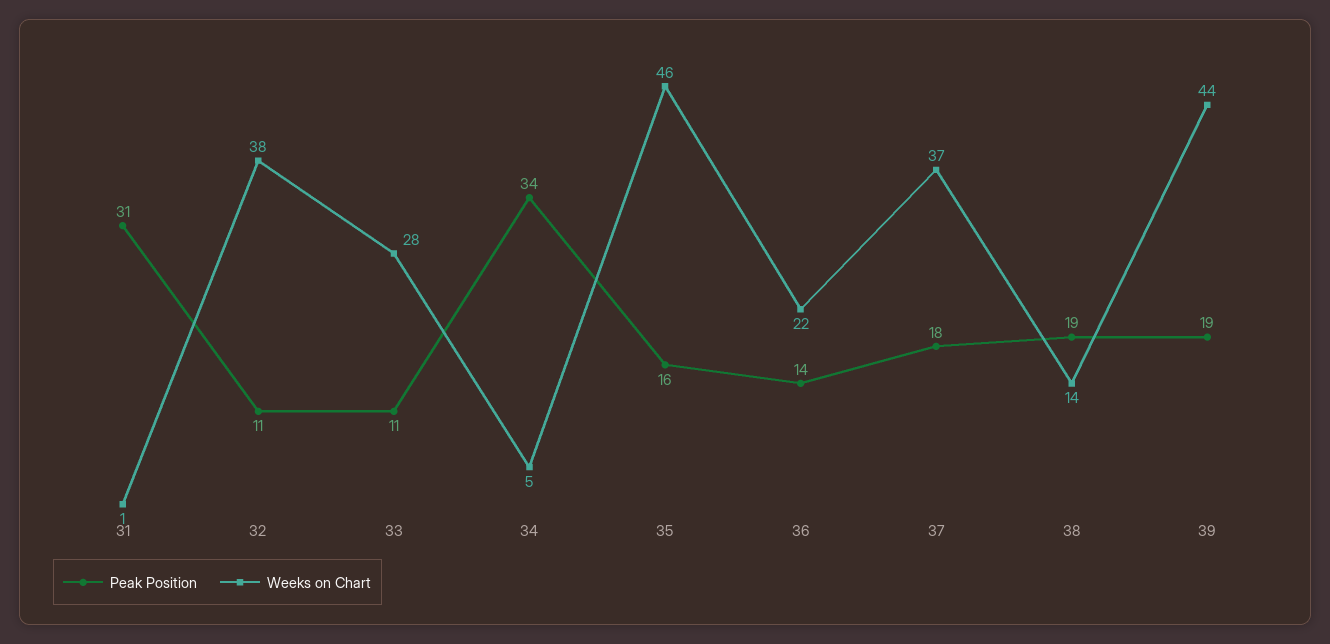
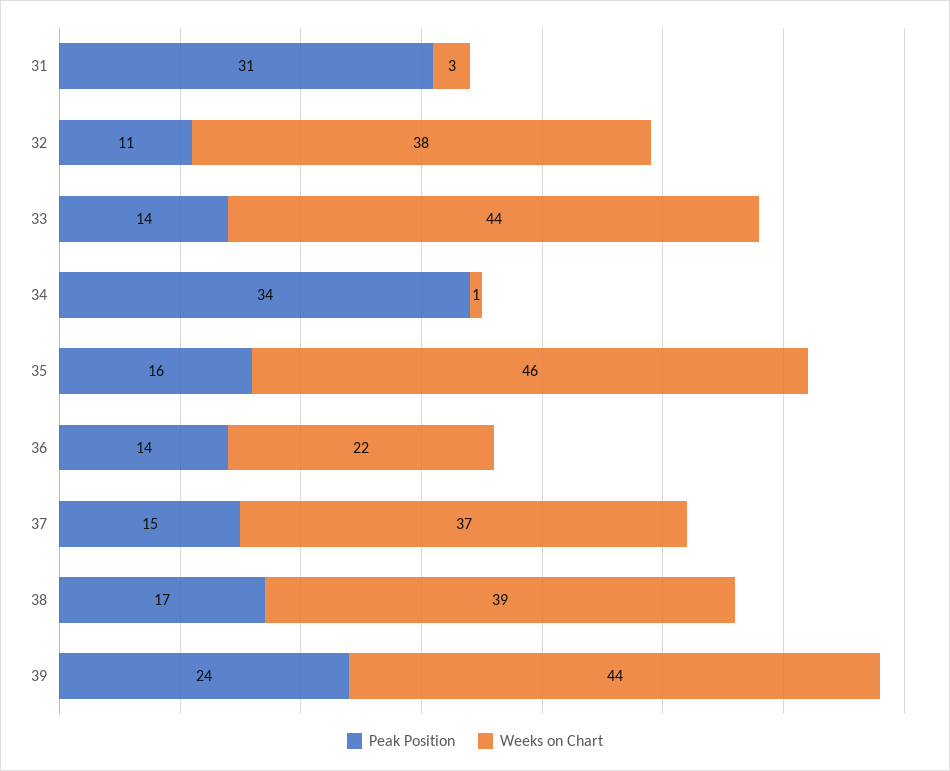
Weeks on Chart, 31: 1 -> 3
Peak Position, 33: 11 -> 14
Weeks on Chart, 33: 28 -> 44
Weeks on Chart, 34: 5 -> 1
Peak Position, 37: 18 -> 15
Peak Position, 38: 19 -> 17
Weeks on Chart, 38: 14 -> 39
Peak Position, 39: 19 -> 24

